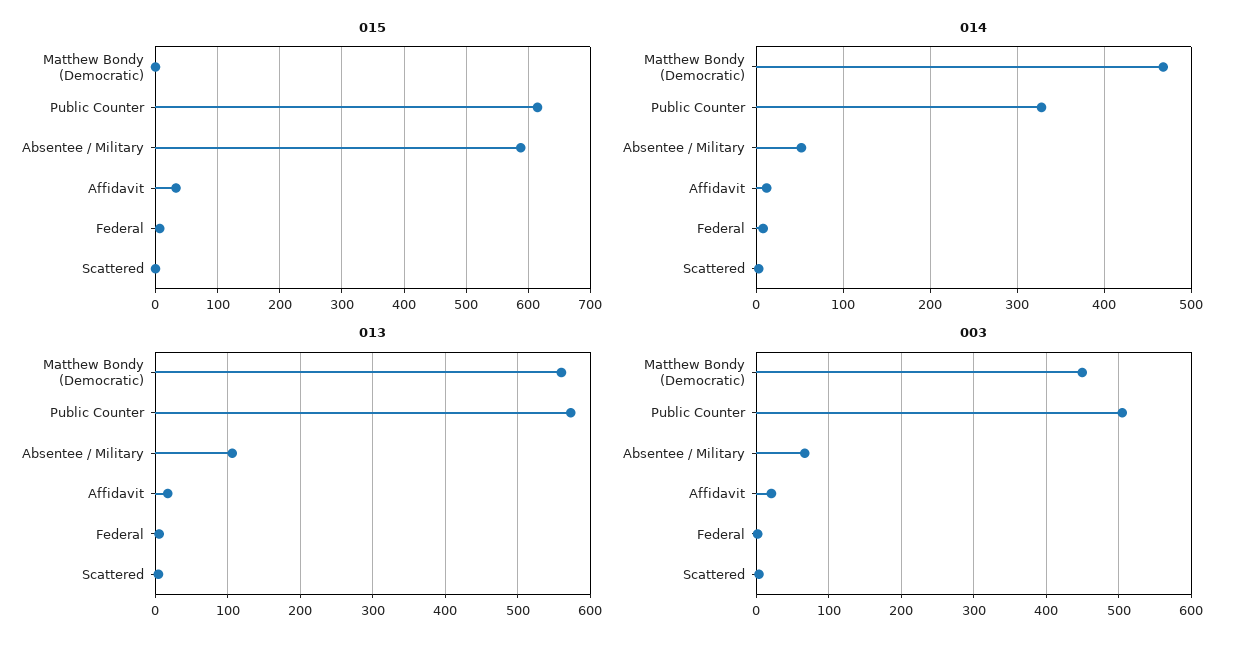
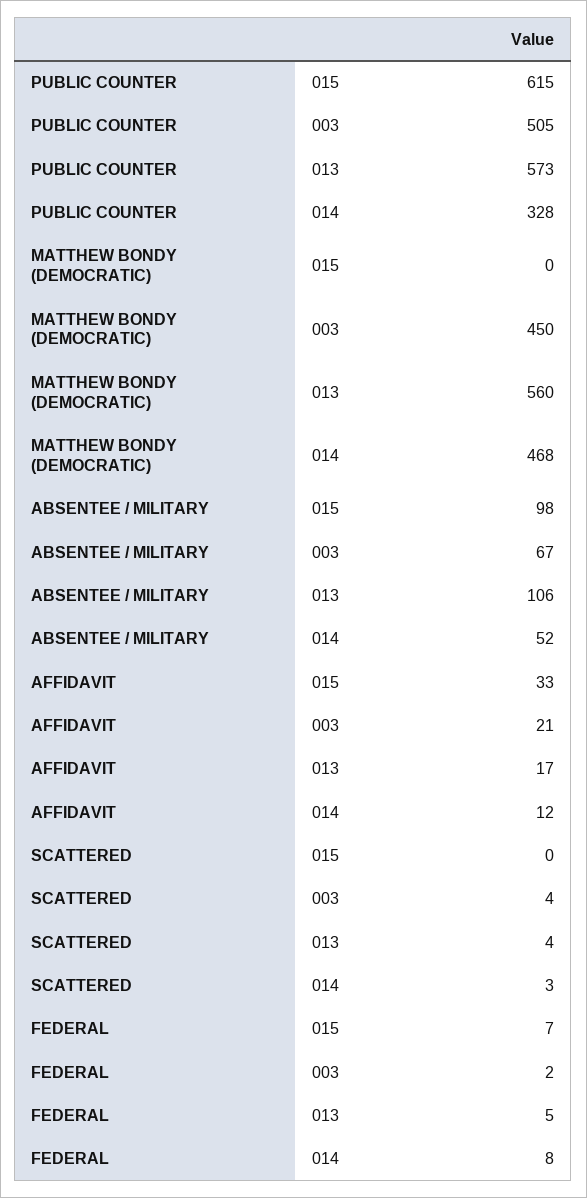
015, Absentee / Military: 590 -> 98

